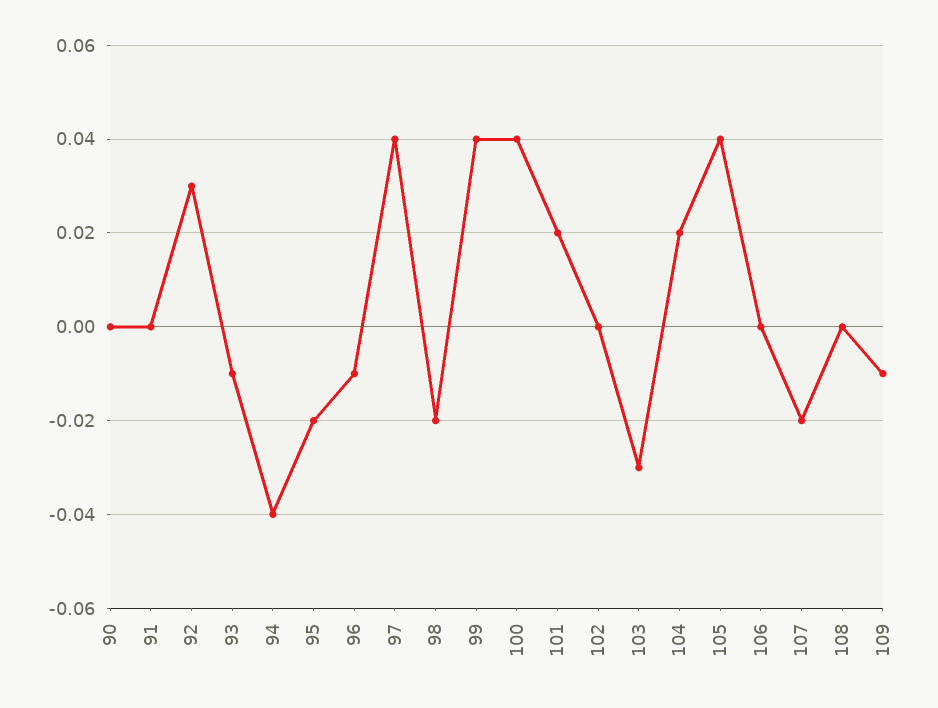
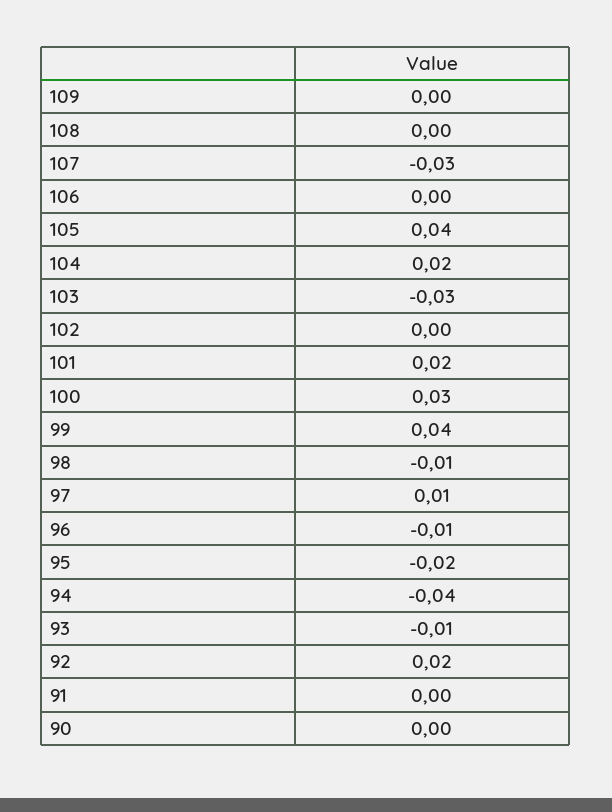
92: 0.03 -> 0.02
97: 0.04 -> 0.01
98: -0.02 -> -0.01
100: 0.04 -> 0.03
107: -0.02 -> -0.03
109: -0.01 -> 0

